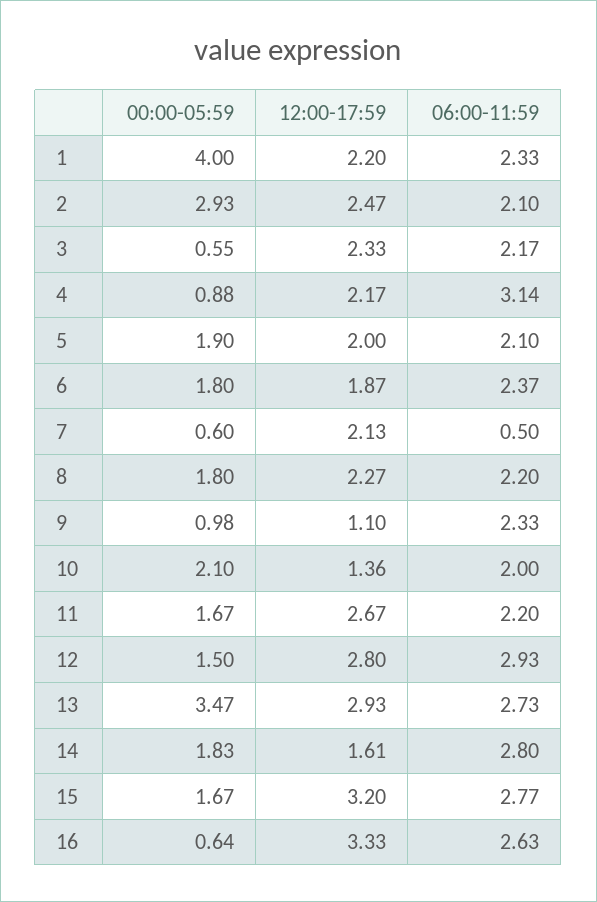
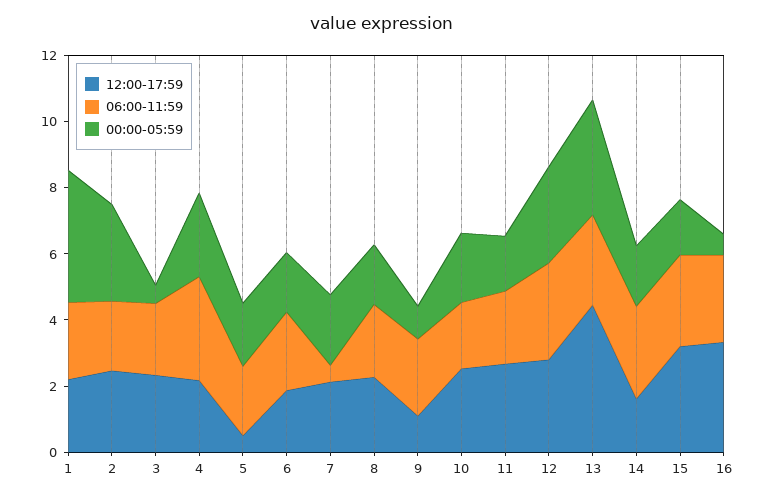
00:00-05:59, 4: 0.88 -> 2.5
12:00-17:59, 5: 2 -> 0.5
00:00-05:59, 7: 0.6 -> 2
12:00-17:59, 10: 1.36 -> 2.5
00:00-05:59, 12: 1.5 -> 3
12:00-17:59, 13: 2.93 -> 4.5

